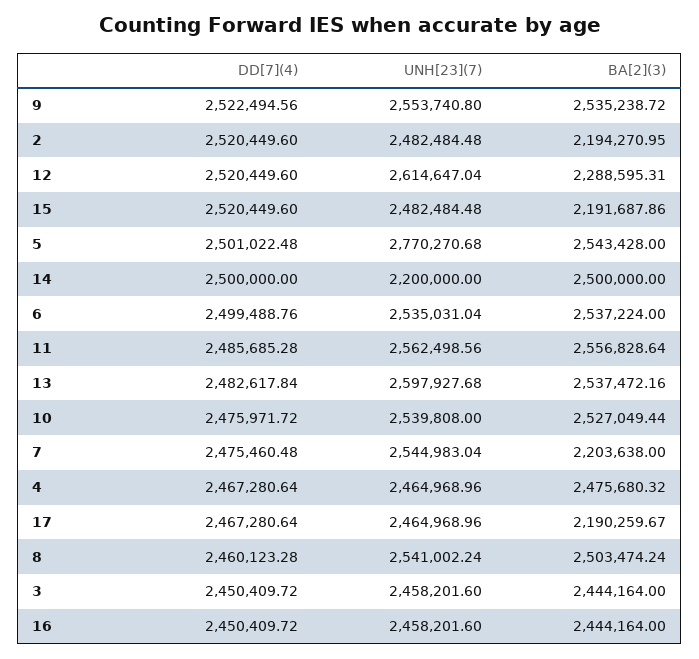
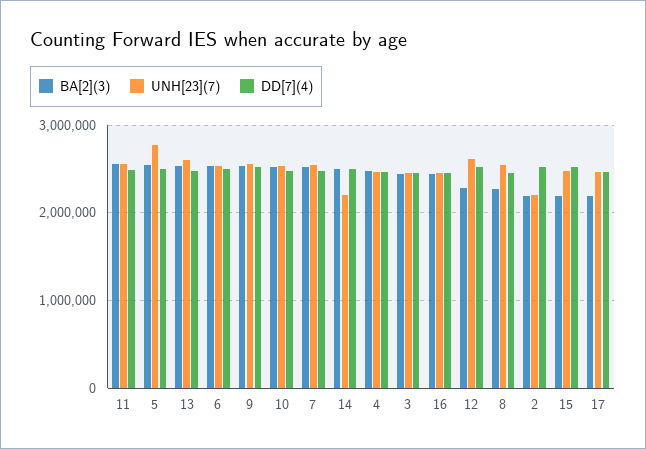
UNH[23](7), 2: 2482484.48 -> 2200000
BA[2](3), 7: 2203638 -> 2500000
BA[2](3), 8: 2503474.24 -> 2300000

